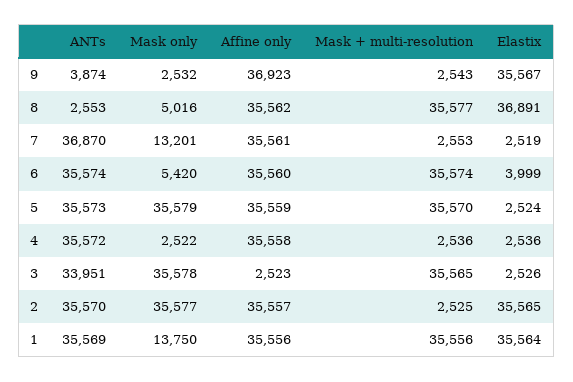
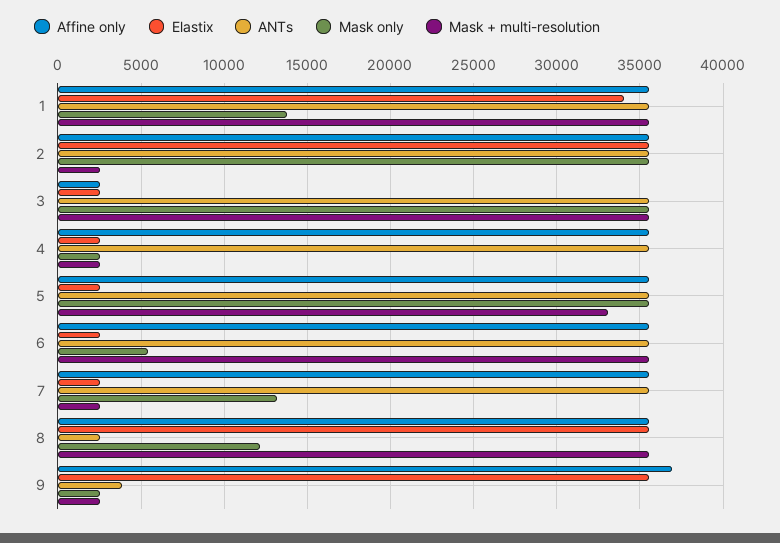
Mask only, 8: 5016 -> 12000
Elastix, 8: 36891 -> 35500
ANTs, 7: 36870 -> 35500
Elastix, 6: 3999 -> 2500
Mask + multi-resolution, 5: 35570 -> 33000
ANTs, 3: 33951 -> 35500
Elastix, 1: 35564 -> 34000

